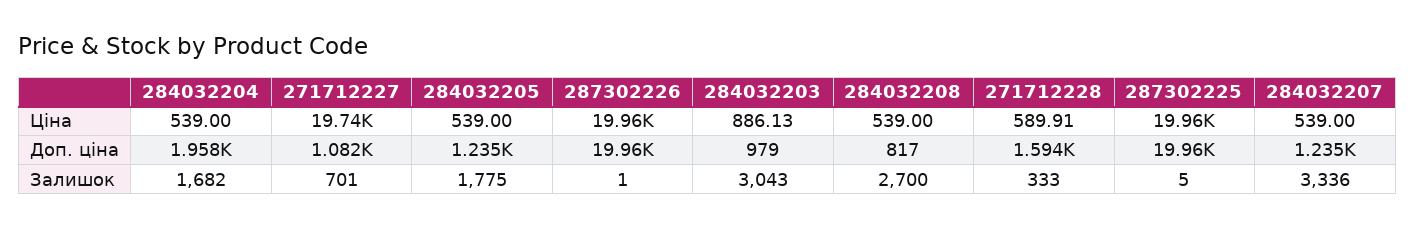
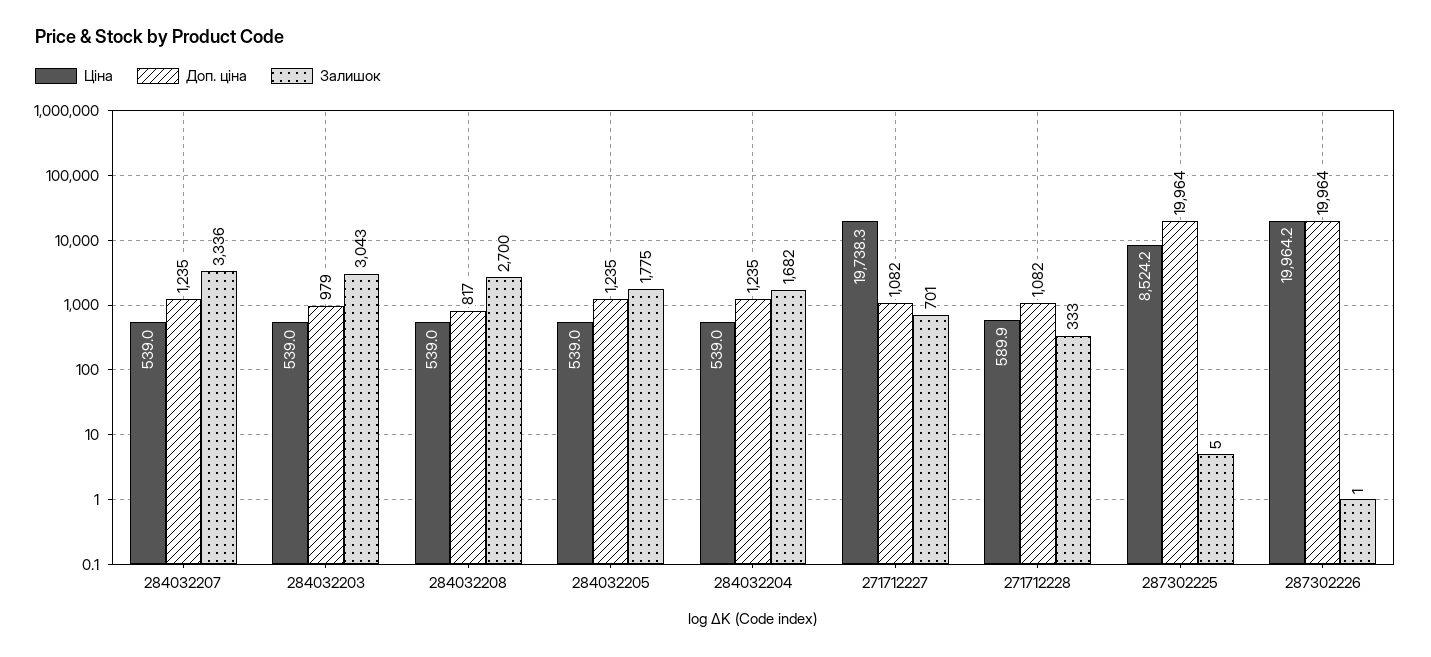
Ціна, 284032203: 886.13 -> 539
Ціна, 287302225: 19960 -> 8524.2
Доп. ціна, 284032204: 1958 -> 1235
Доп. ціна, 271712228: 1594 -> 1082

